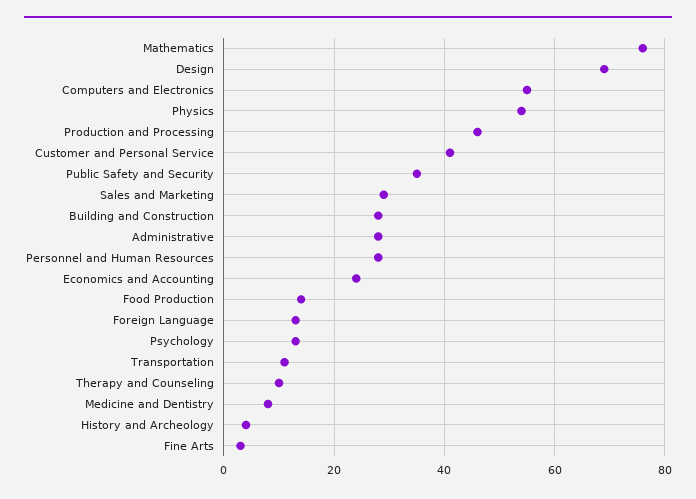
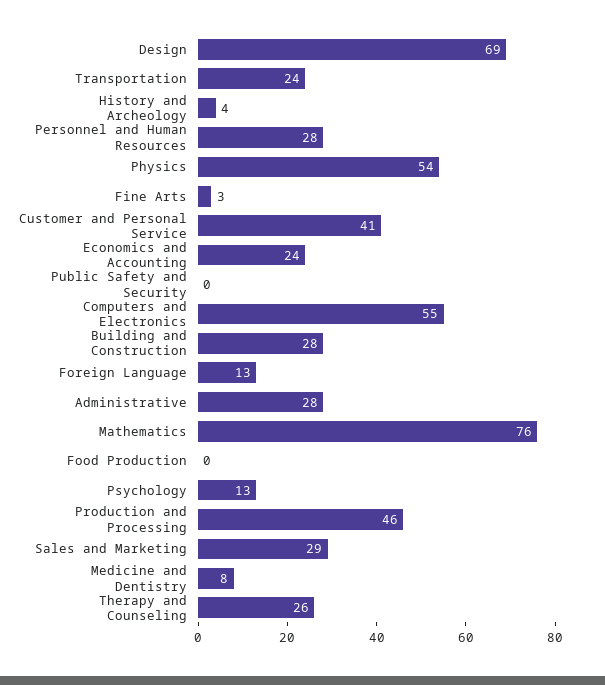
Public Safety and Security: 35 -> 0
Food Production: 15 -> 0
Transportation: 10 -> 24
Therapy and Counseling: 10 -> 26

